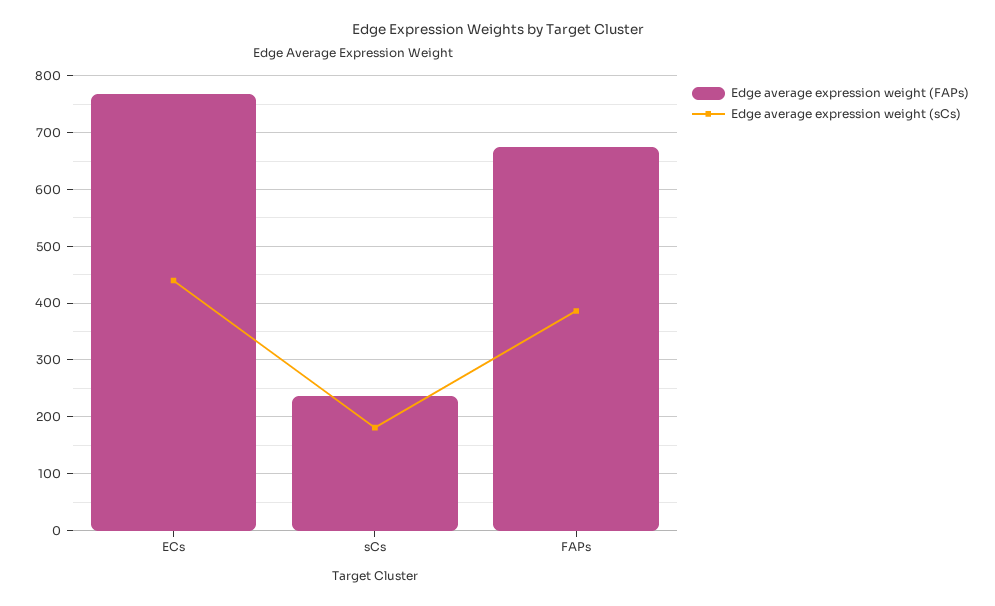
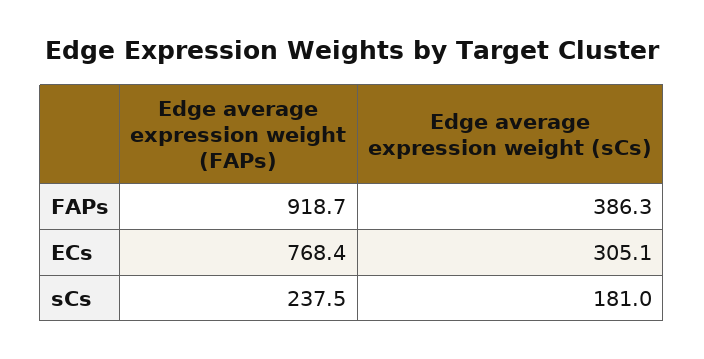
Edge average expression weight (sCs), ECs: 440 -> 305.1
Edge average expression weight (FAPs), FAPs: 680 -> 918.7

